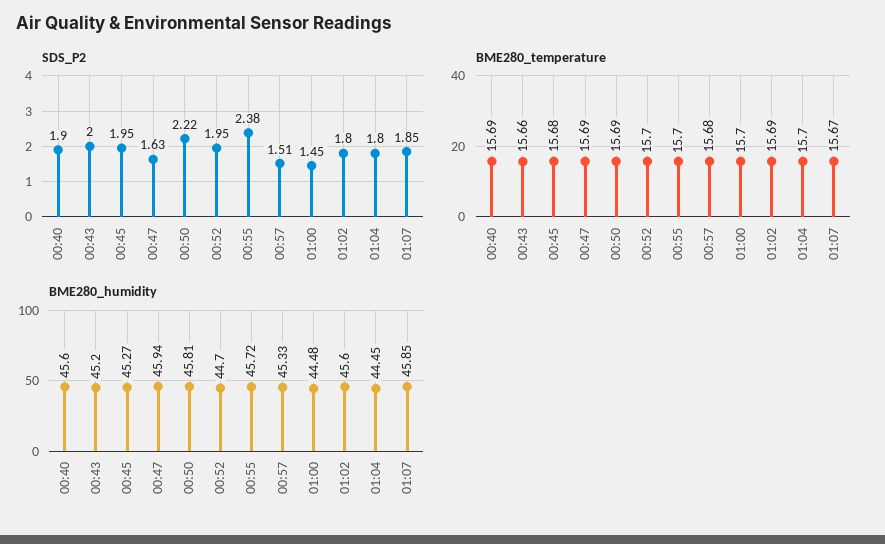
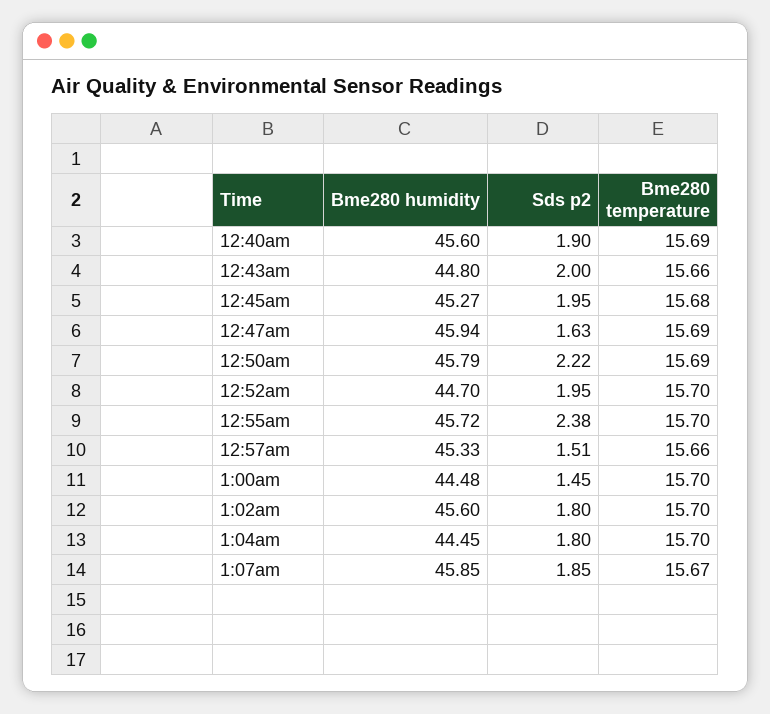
BME280_temperature, 00:57: 15.68 -> 15.66
BME280_temperature, 01:02: 15.69 -> 15.7
BME280_humidity, 00:43: 45.2 -> 44.8
BME280_humidity, 00:50: 45.81 -> 45.79

